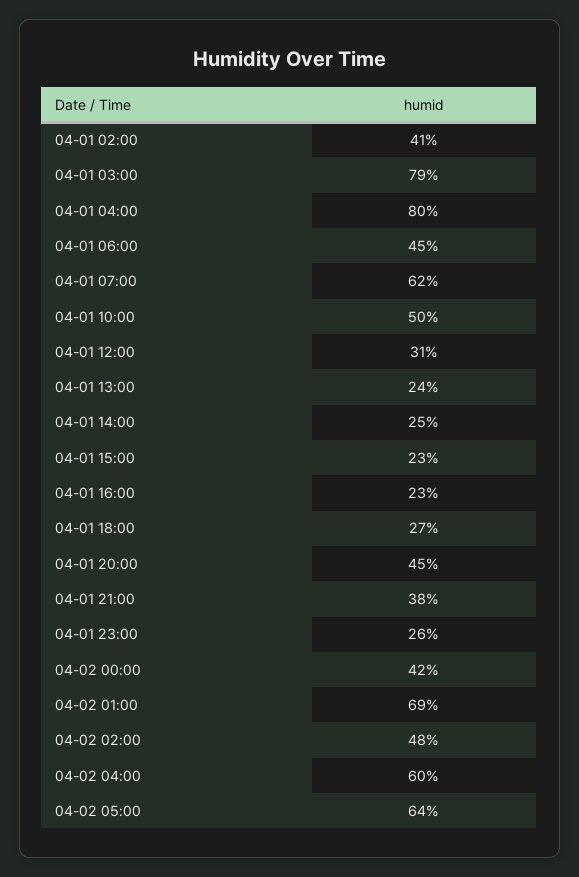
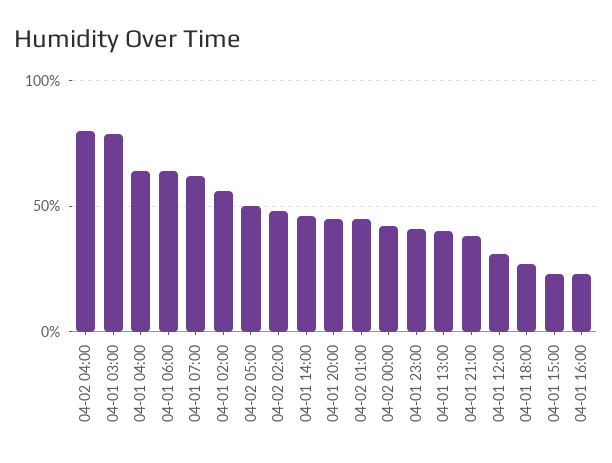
04-01 02:00: 41 -> 55
04-01 04:00: 80 -> 65
04-01 06:00: 45 -> 65
04-01 10:00: 50 -> none
04-01 13:00: 24 -> 40
04-01 14:00: 25 -> 45
04-01 23:00: 26 -> 40
04-02 01:00: 69 -> 45
04-02 04:00: 60 -> 80
04-02 05:00: 64 -> 50

